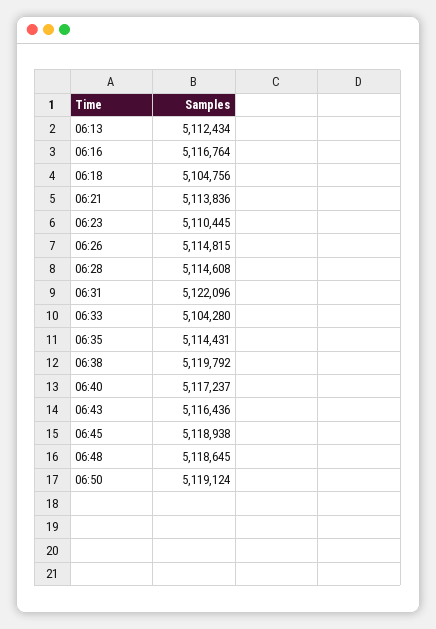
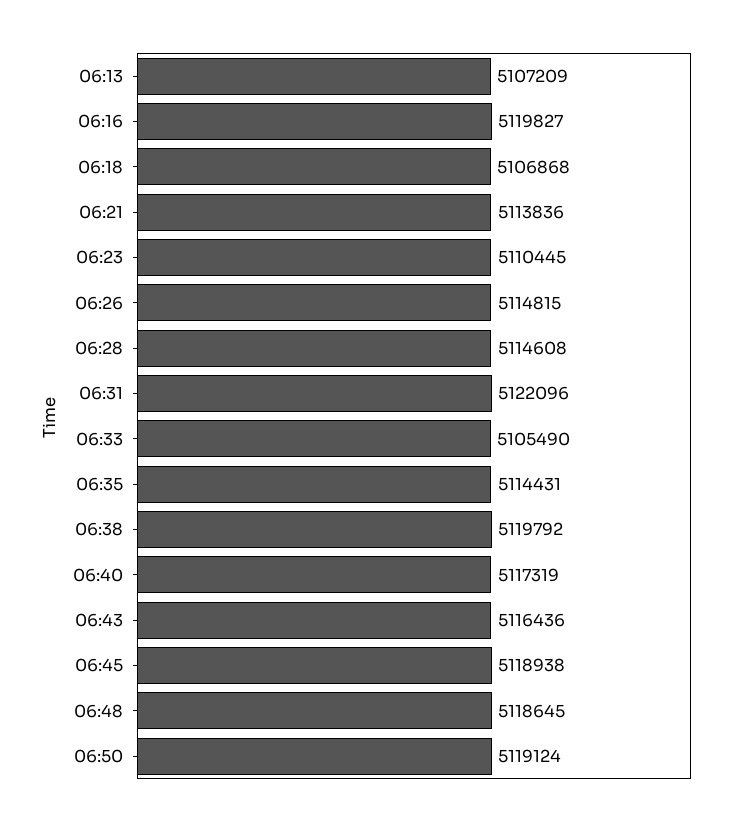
06:13: 5112434 -> 5107209
06:16: 5116764 -> 5119827
06:18: 5104756 -> 5106868
06:33: 5104280 -> 5105490
06:40: 5117237 -> 5117319

